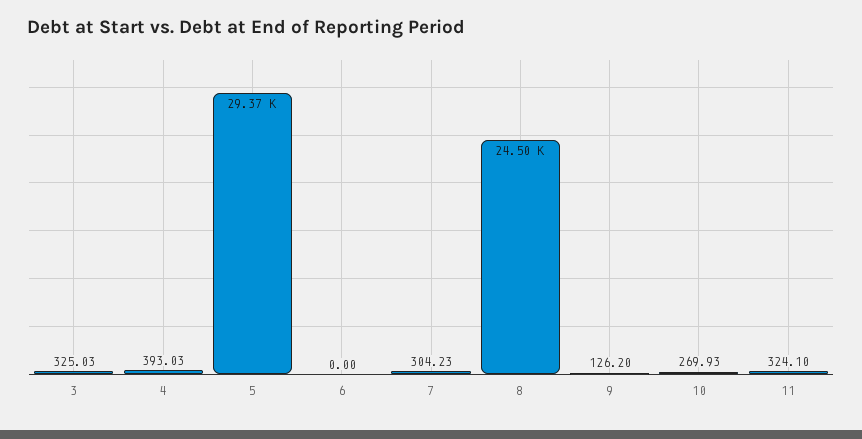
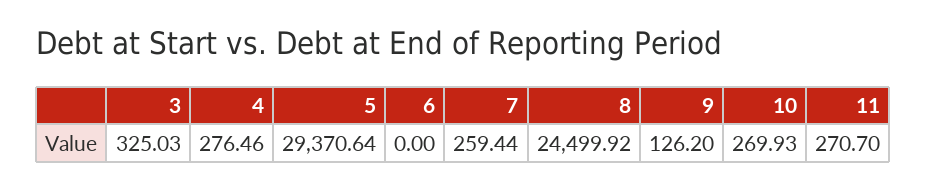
4: 393.03 -> 276.46
7: 304.23 -> 259.44
11: 324.1 -> 270.7

